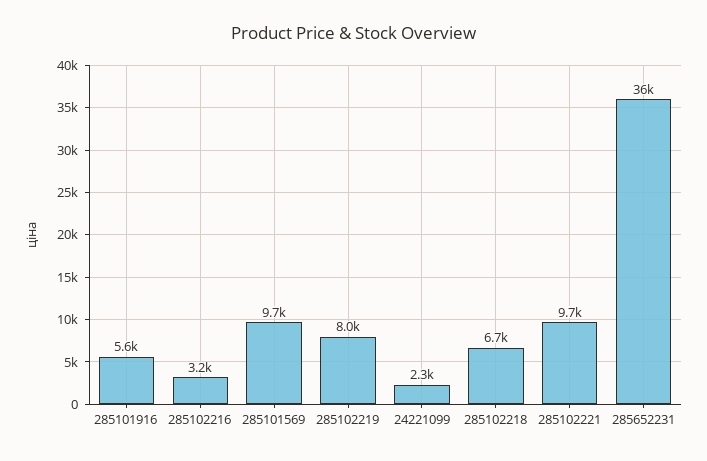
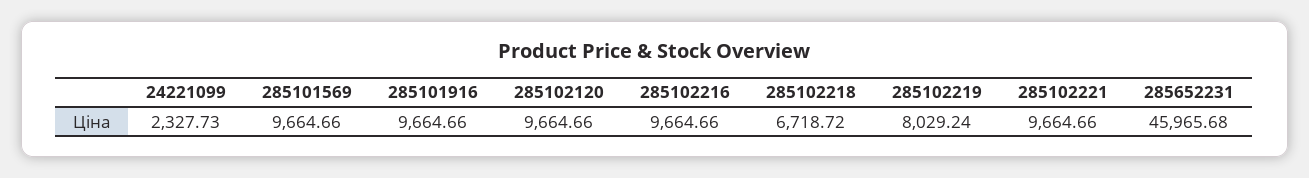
285101916: 5600 -> 9664.66
285102216: 3200 -> 9664.66
285652231: 36000 -> 45965.68
285102120: none -> 9664.66

